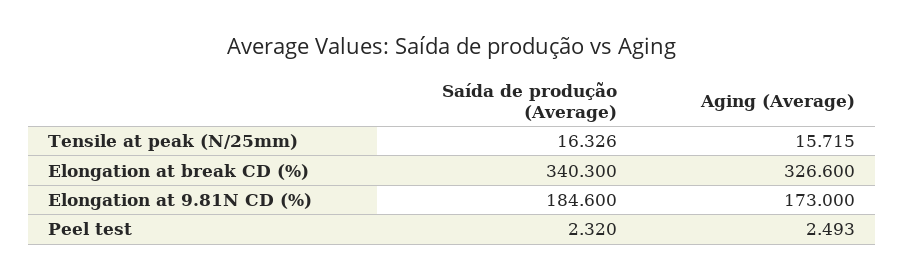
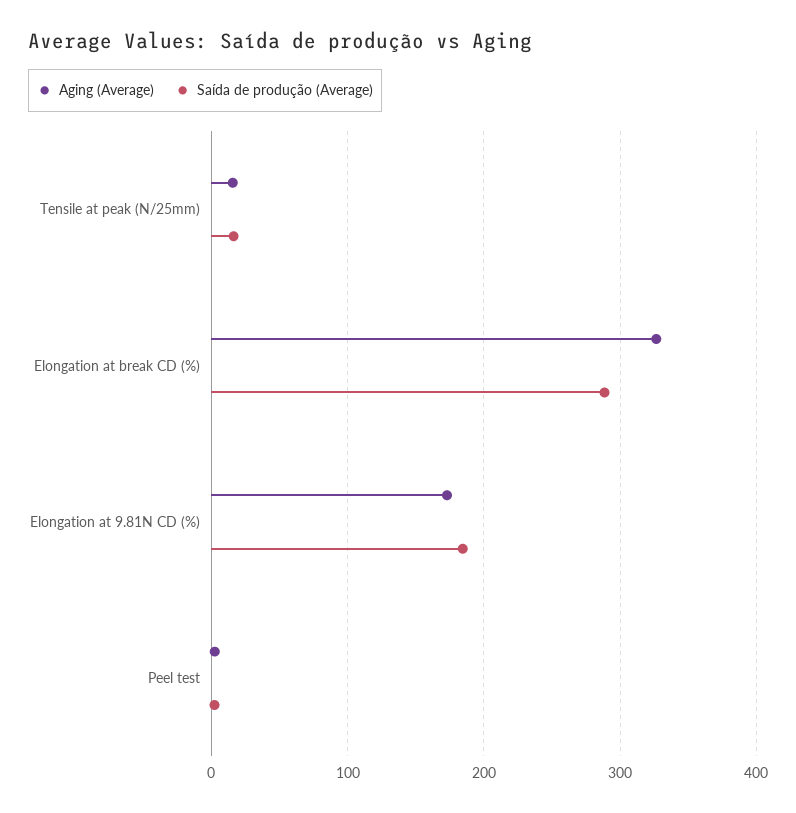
Saída de produção (Average), Elongation at break CD (%): 340.3 -> 290

